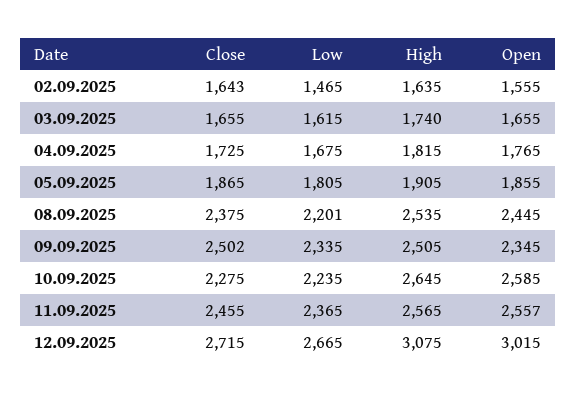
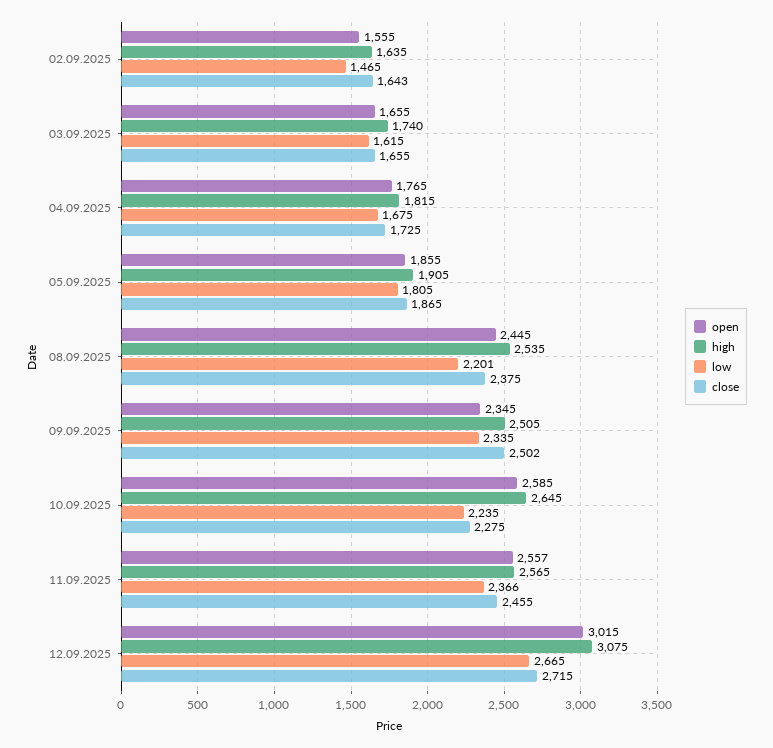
Low, 11.09.2025: 2365 -> 2366

